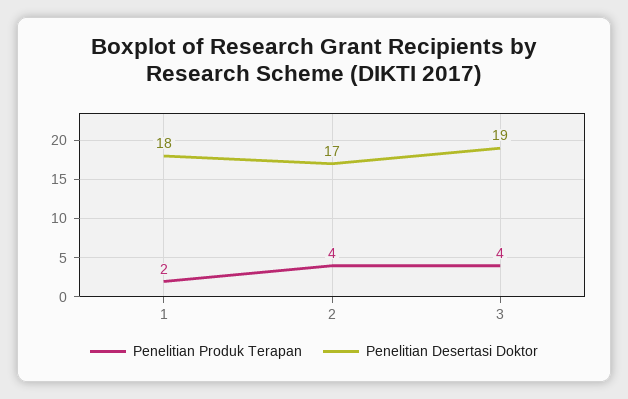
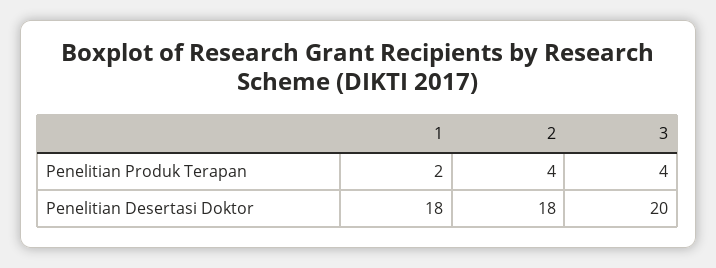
Penelitian Desertasi Doktor, 2: 17 -> 18
Penelitian Desertasi Doktor, 3: 19 -> 20

